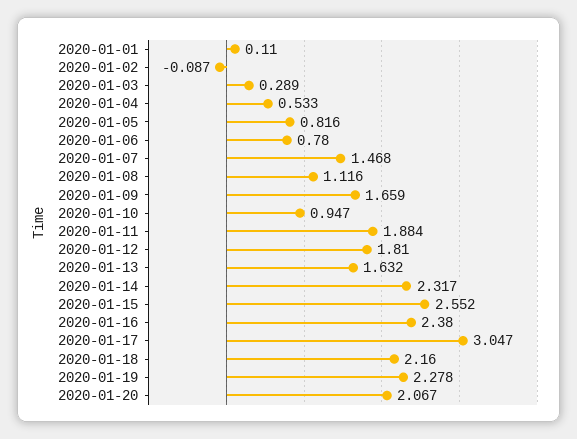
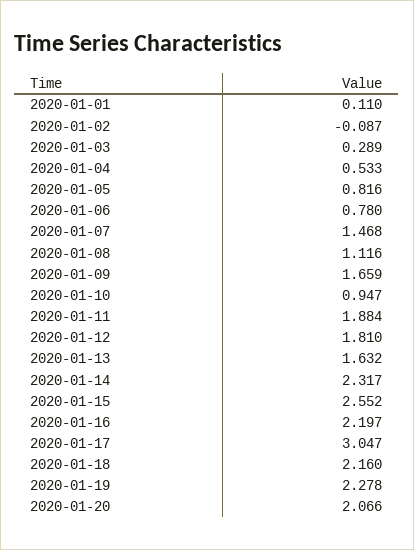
2020-01-16: 2.38 -> 2.197
2020-01-20: 2.067 -> 2.066

